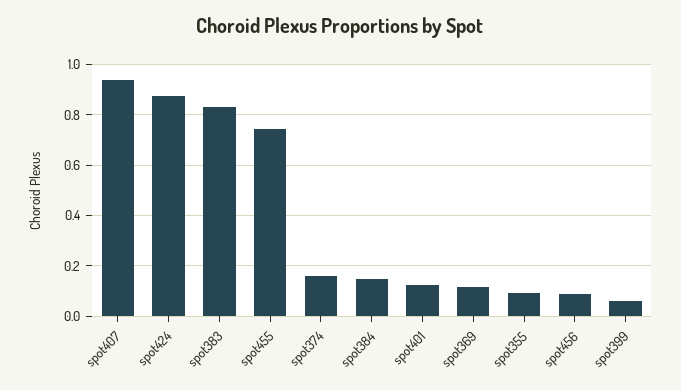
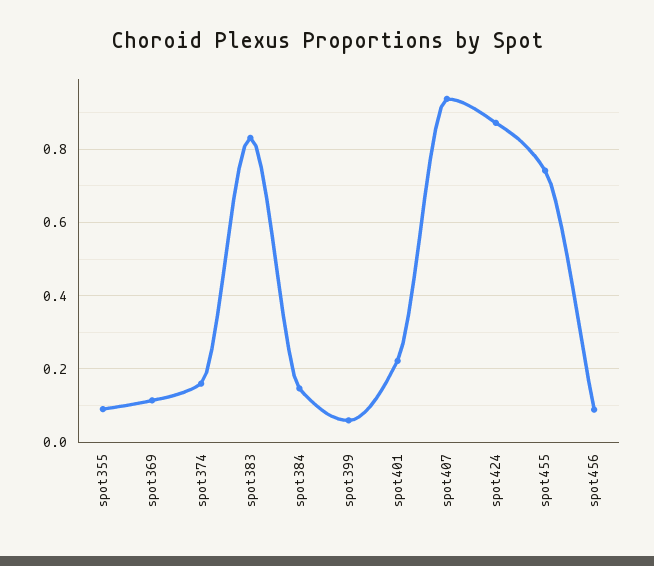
spot401: 0.125 -> 0.22

